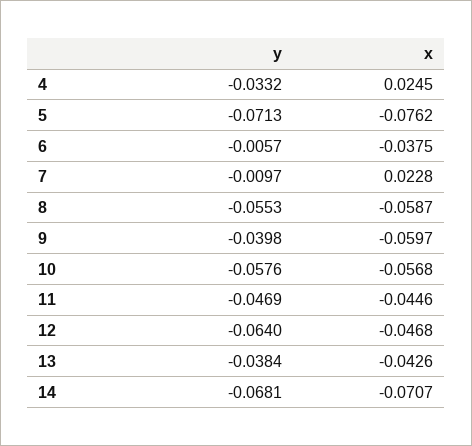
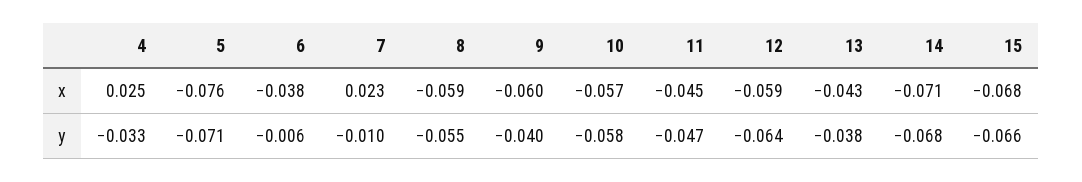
x, 12: -0.0468 -> -0.059
x, 15: none -> -0.068
y, 15: none -> -0.066

